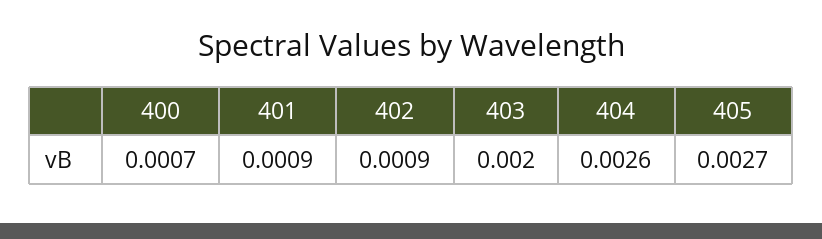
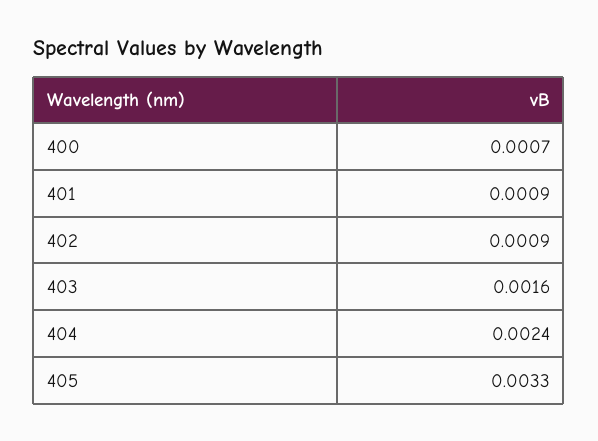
403: 0.002 -> 0.0016
404: 0.0026 -> 0.0024
405: 0.0027 -> 0.0033

